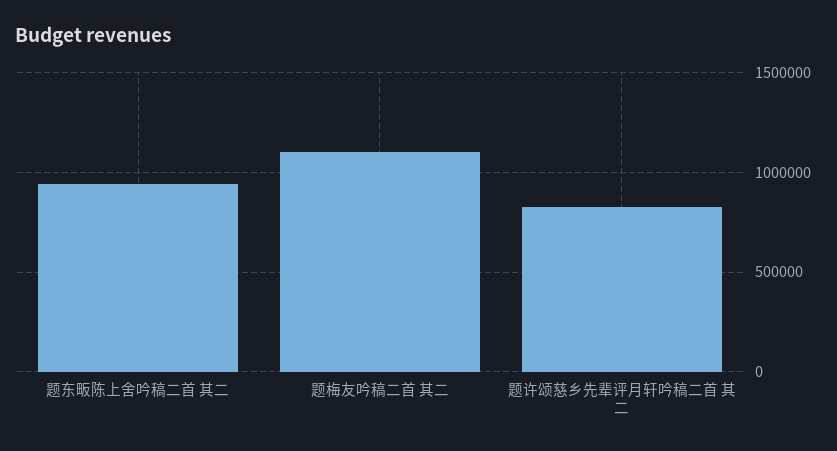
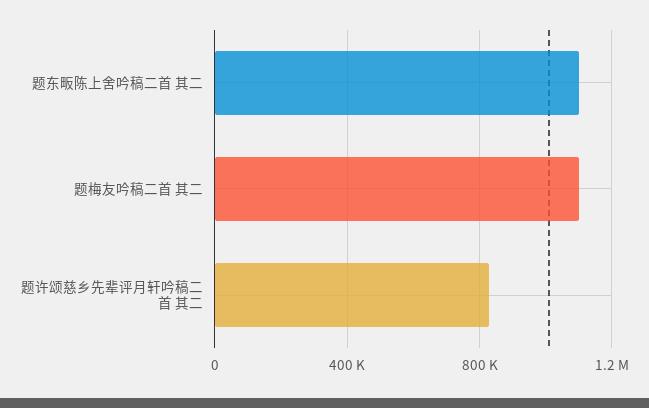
题东畈陈上舍吟稿二首 其二: 950000 -> 1100000

